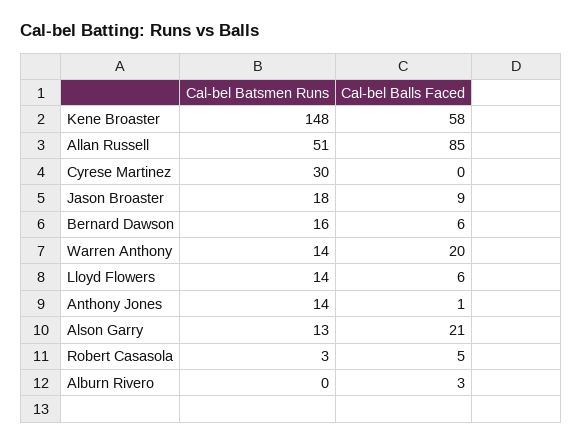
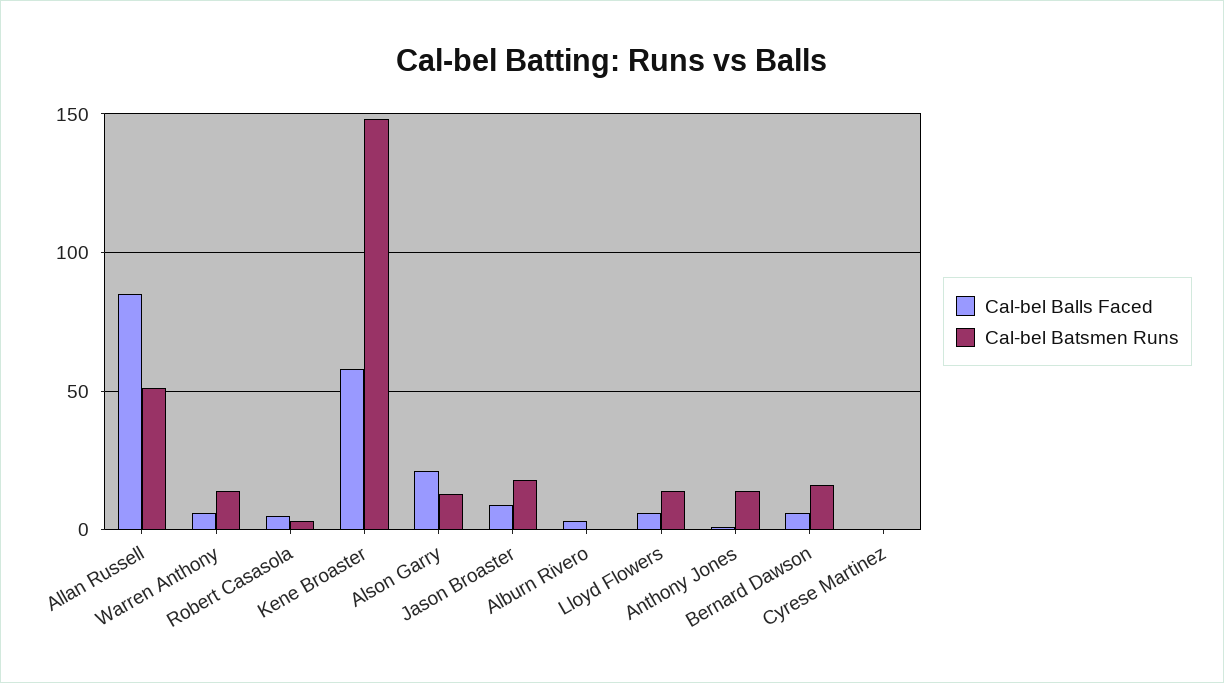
Cal-bel Batsmen Runs, Cyrese Martinez: 30 -> 0
Cal-bel Balls Faced, Warren Anthony: 20 -> 5

